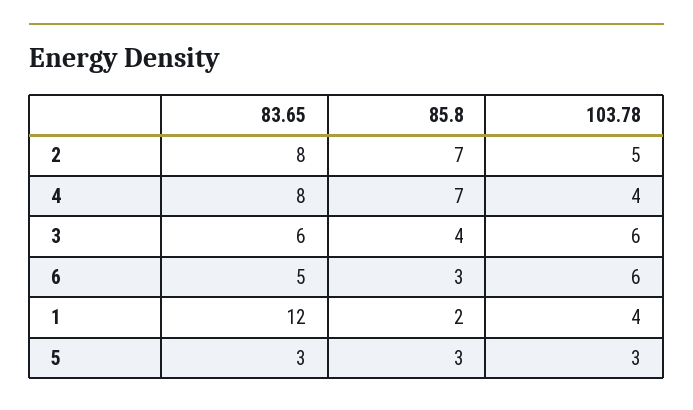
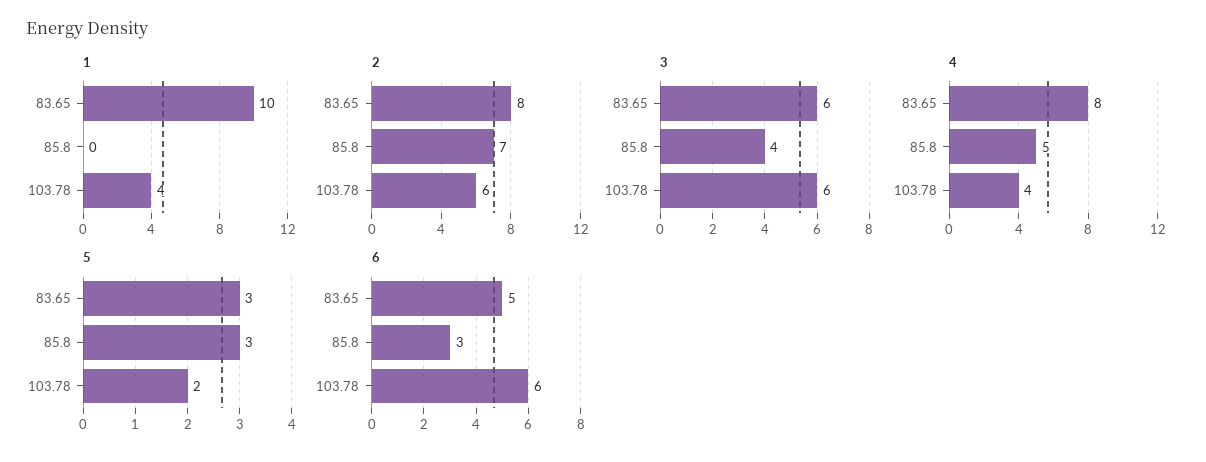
2, 103.78: 5 -> 6
4, 85.8: 7 -> 5
1, 83.65: 12 -> 10
1, 85.8: 2 -> 0
5, 103.78: 3 -> 2

